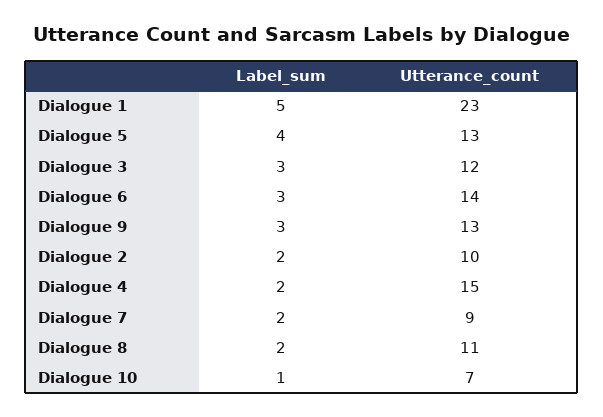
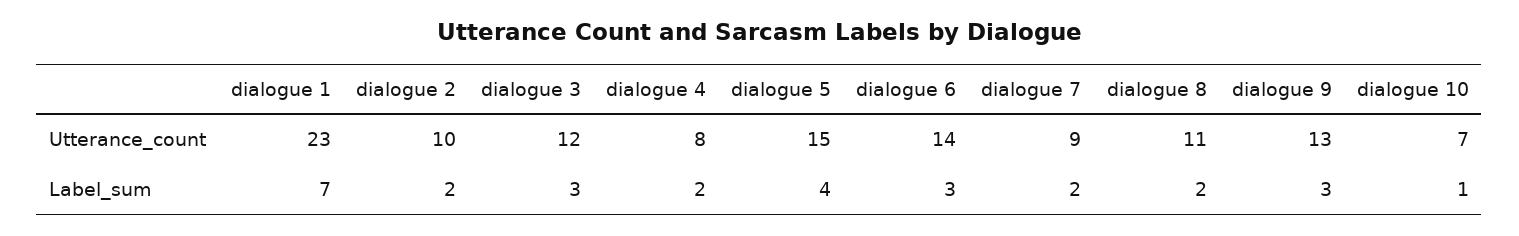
Label_sum, Dialogue 1: 5 -> 7
Utterance_count, Dialogue 5: 13 -> 15
Utterance_count, Dialogue 4: 15 -> 8

